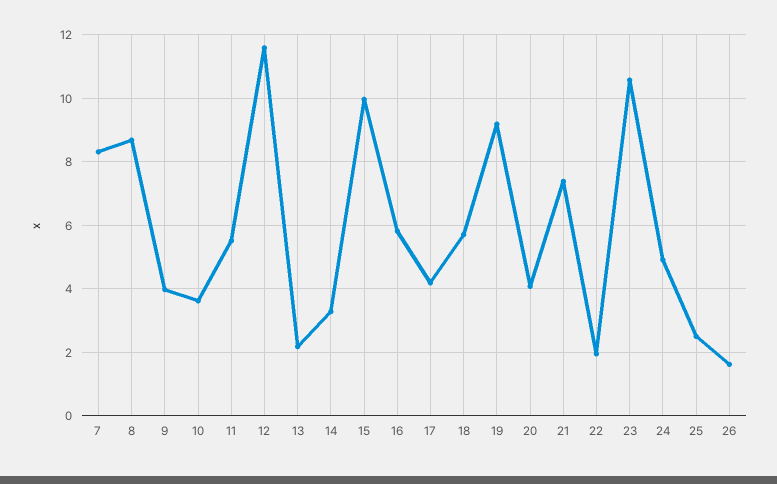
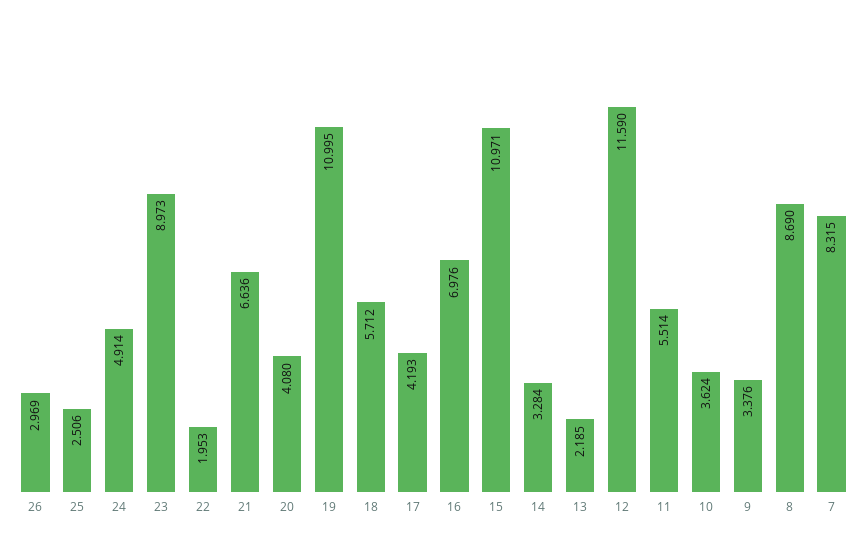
9: 4 -> 3.376
15: 10 -> 10.971
16: 5.8 -> 6.976
19: 9.2 -> 10.995
21: 7.4 -> 6.636
23: 10.6 -> 8.973
26: 1.6 -> 2.969

